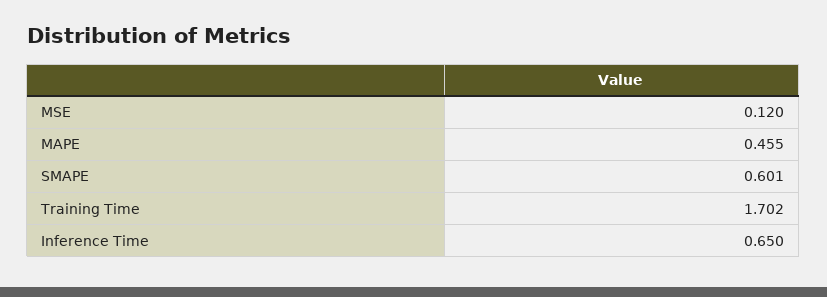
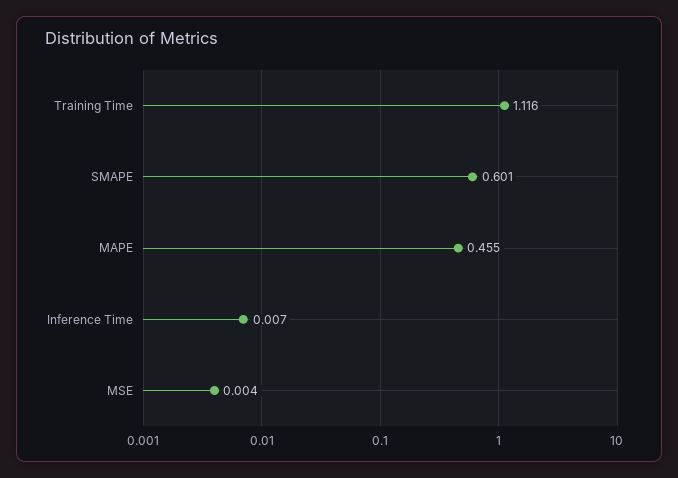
MSE: 0.12 -> 0.004
Training Time: 1.702 -> 1.116
Inference Time: 0.65 -> 0.007

